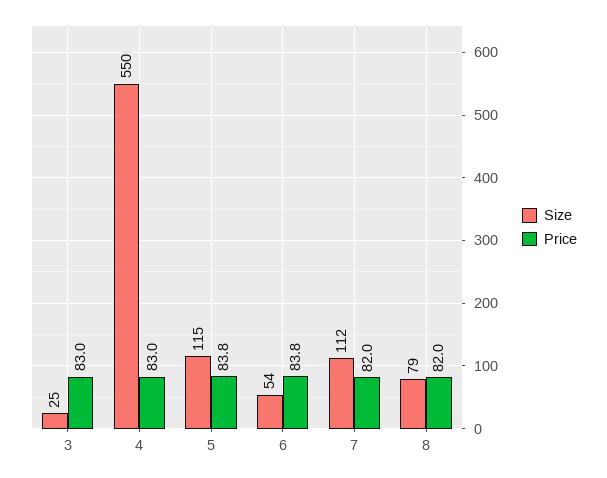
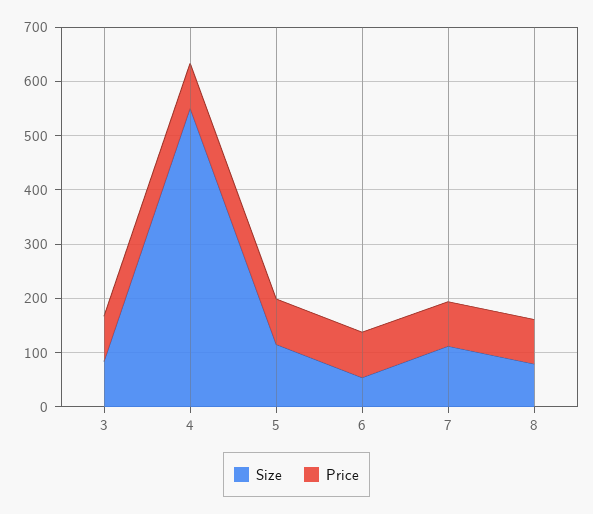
Size, 3: 25 -> 80

